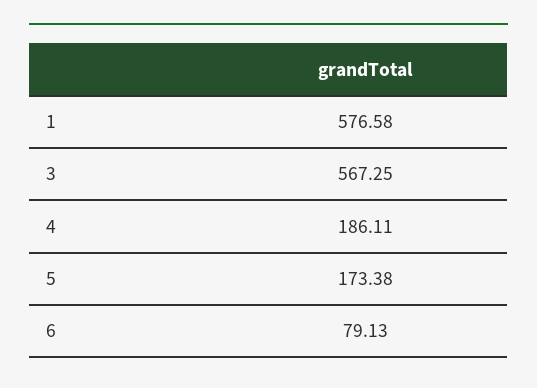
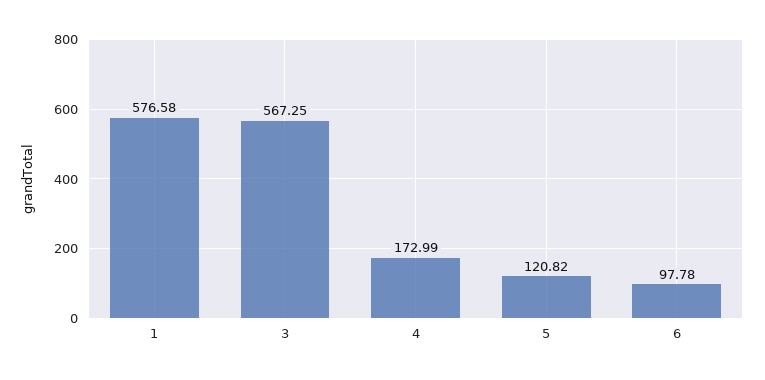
4: 186.11 -> 172.99
5: 173.38 -> 120.82
6: 79.13 -> 97.78

